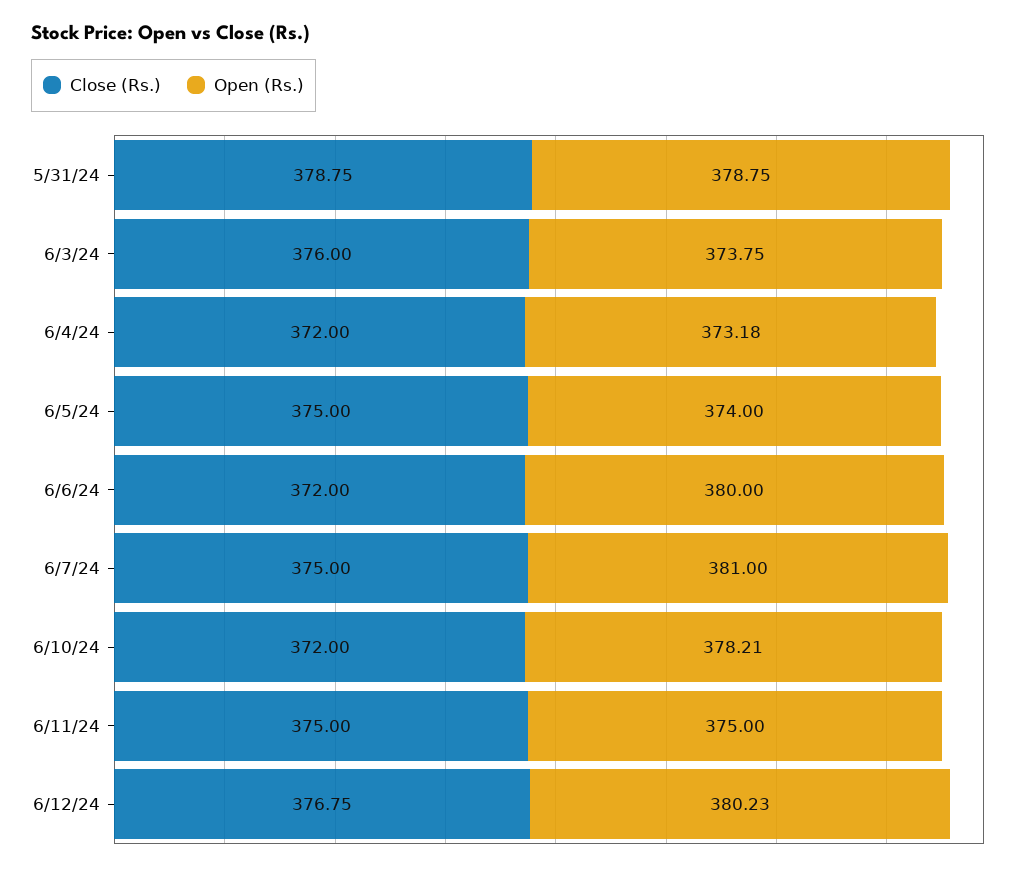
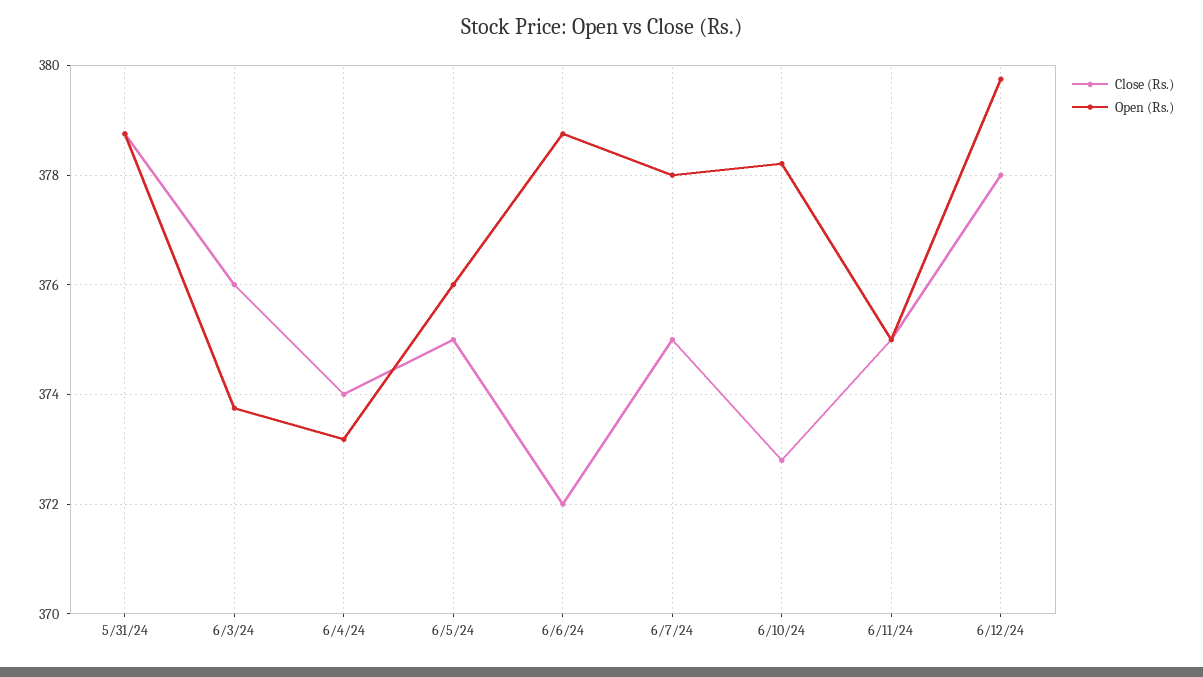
Close (Rs.), 6/4/24: 372 -> 374
Open (Rs.), 6/5/24: 374 -> 376
Open (Rs.), 6/6/24: 380 -> 378.8
Open (Rs.), 6/7/24: 381 -> 378
Close (Rs.), 6/10/24: 372 -> 372.8
Close (Rs.), 6/12/24: 376.75 -> 378
Open (Rs.), 6/12/24: 380.23 -> 379.8

